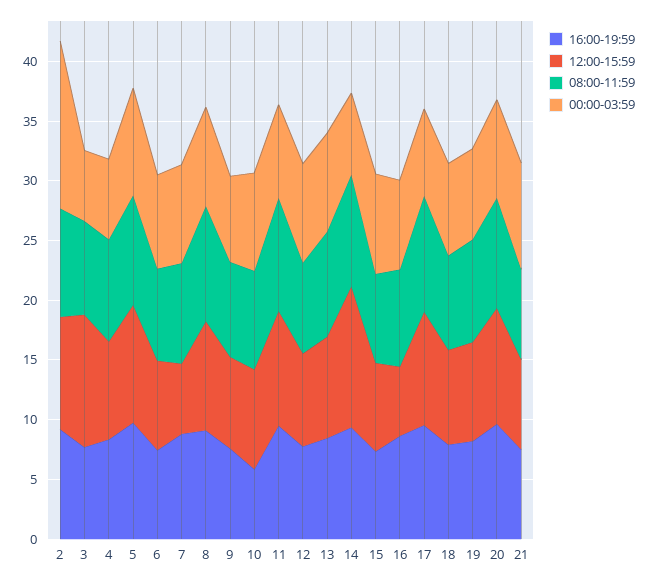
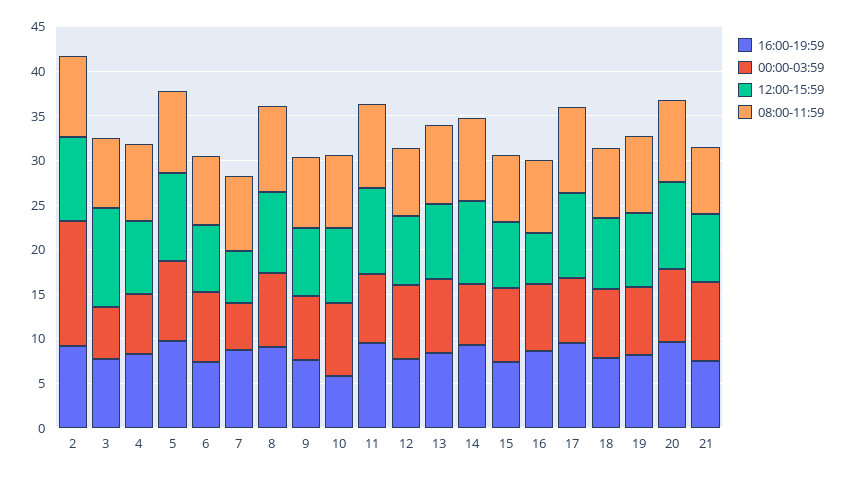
00:00-03:59, 7: 8 -> 5
12:00-15:59, 14: 12 -> 9

